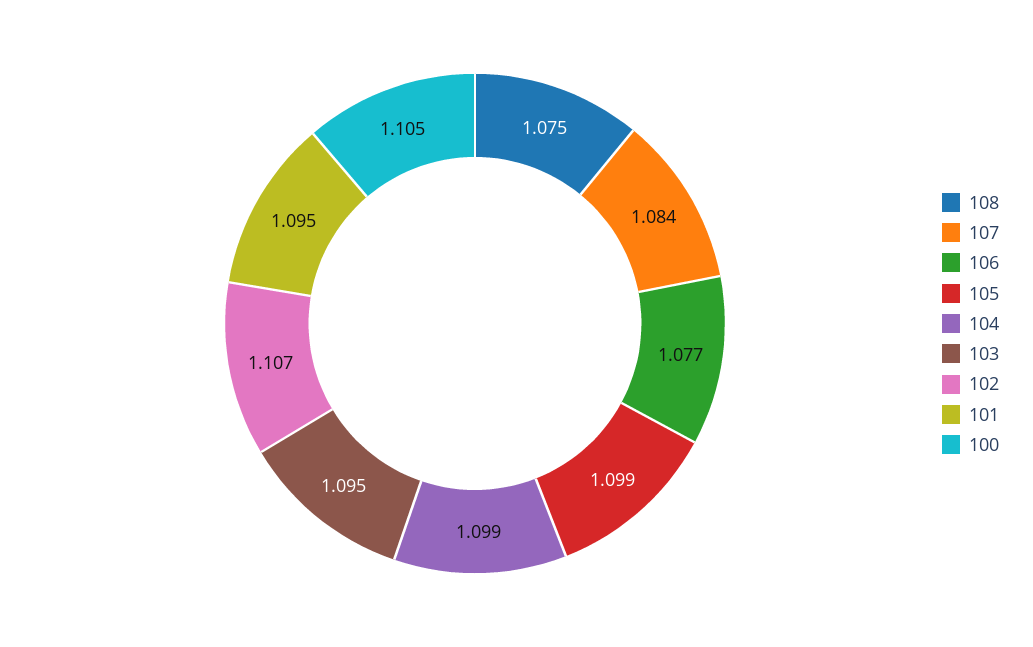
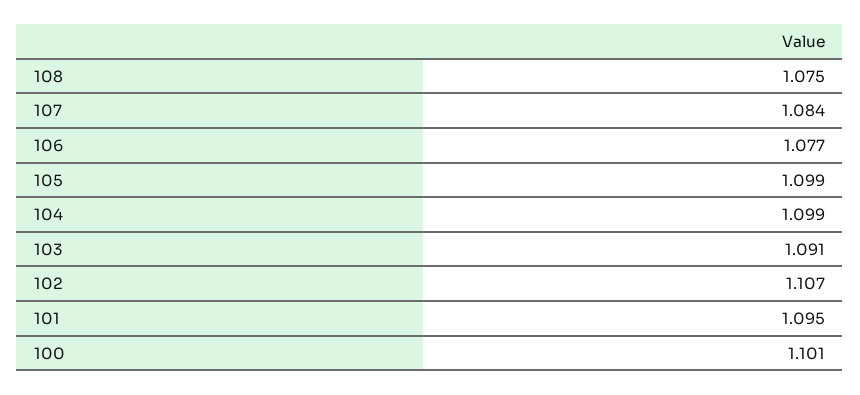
103: 1.095 -> 1.091
100: 1.105 -> 1.101

